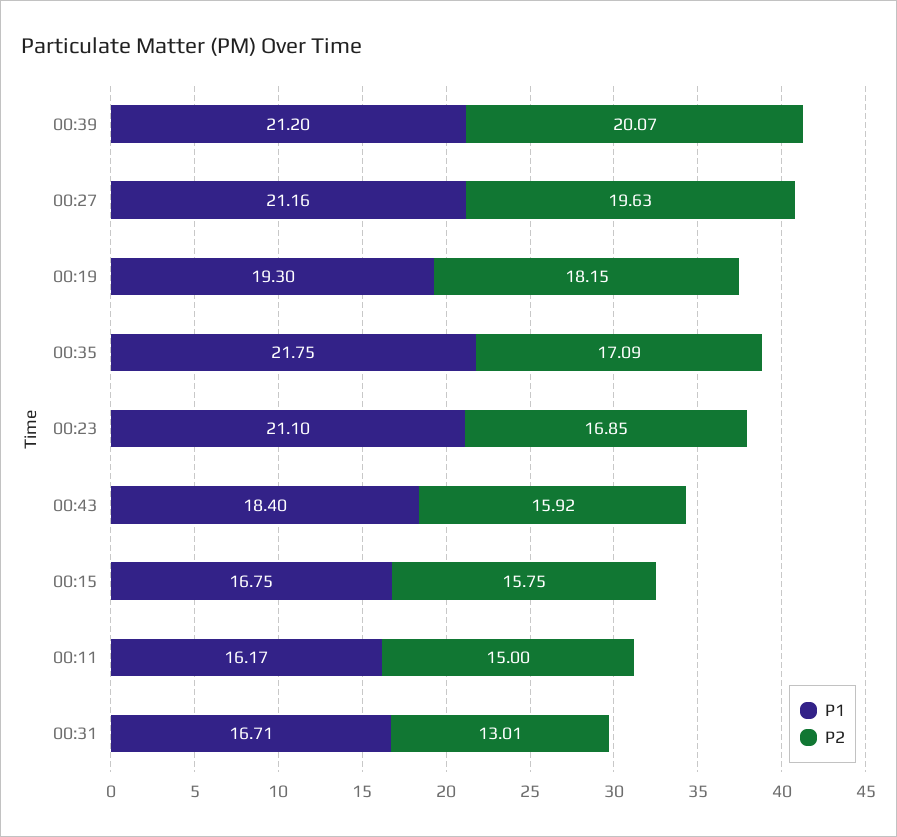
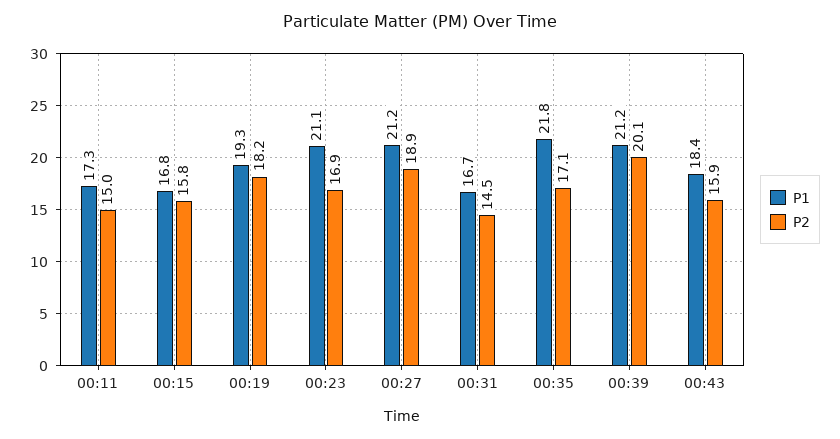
P2, 00:27: 19.63 -> 18.9
P1, 00:11: 16.17 -> 17.3
P2, 00:31: 13.01 -> 14.5

